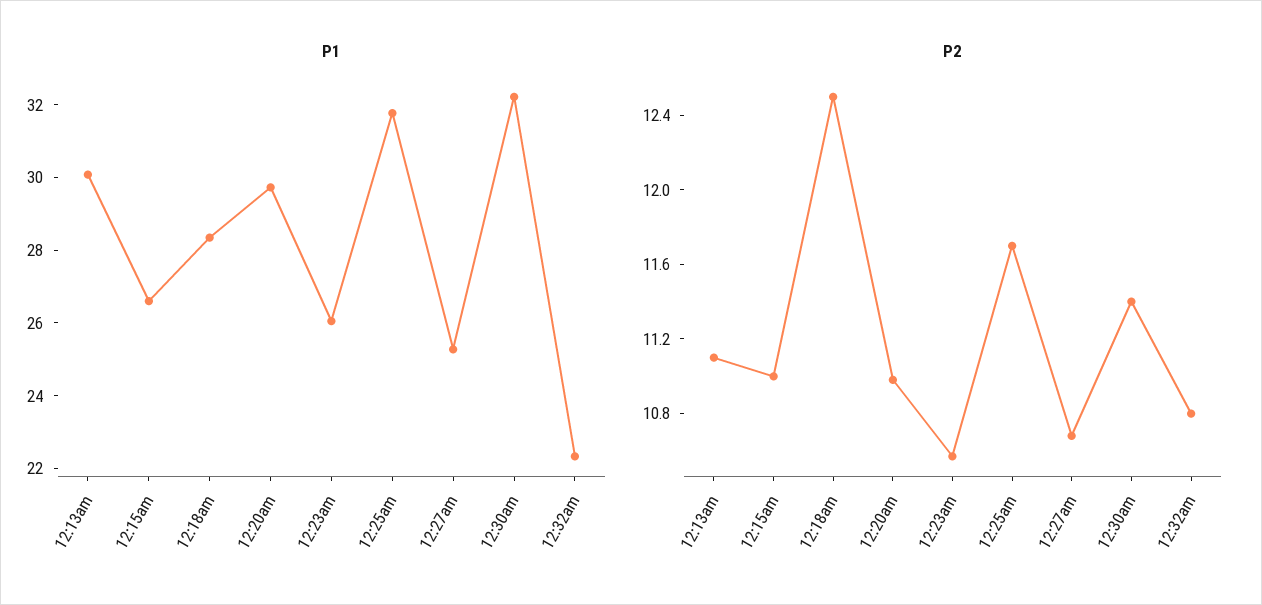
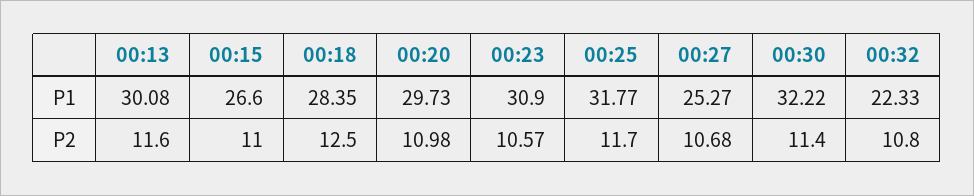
P1, 12:23am: 26 -> 30.9
P2, 12:13am: 11.1 -> 11.6

